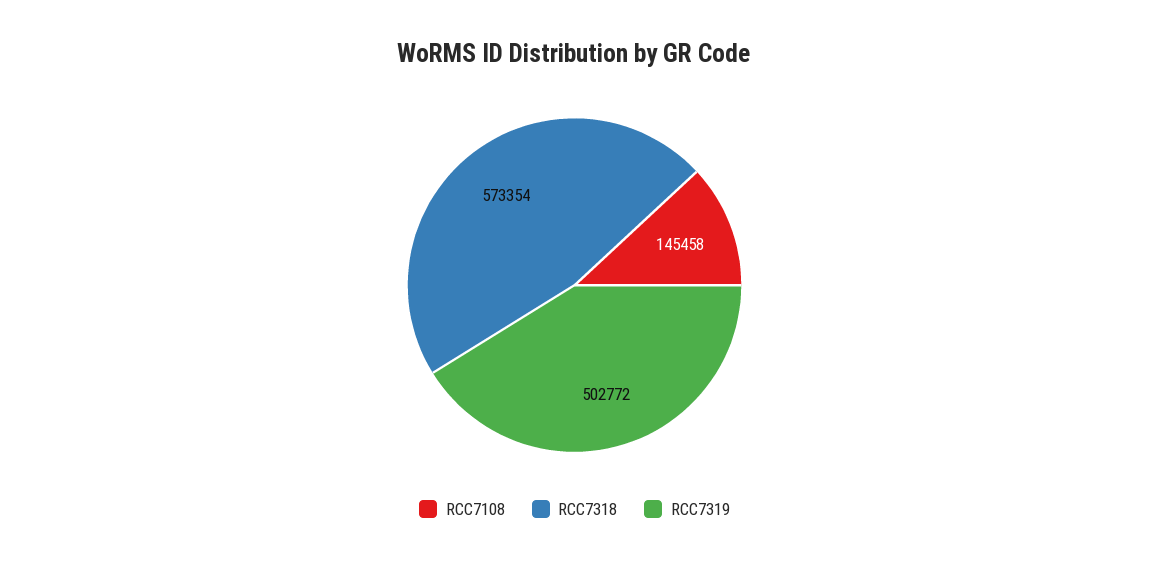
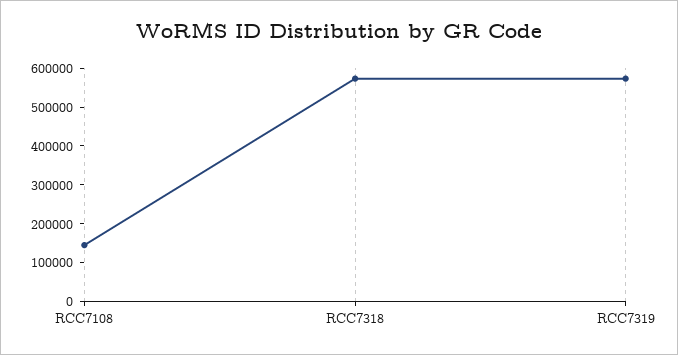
RCC7319: 502772 -> 575000

